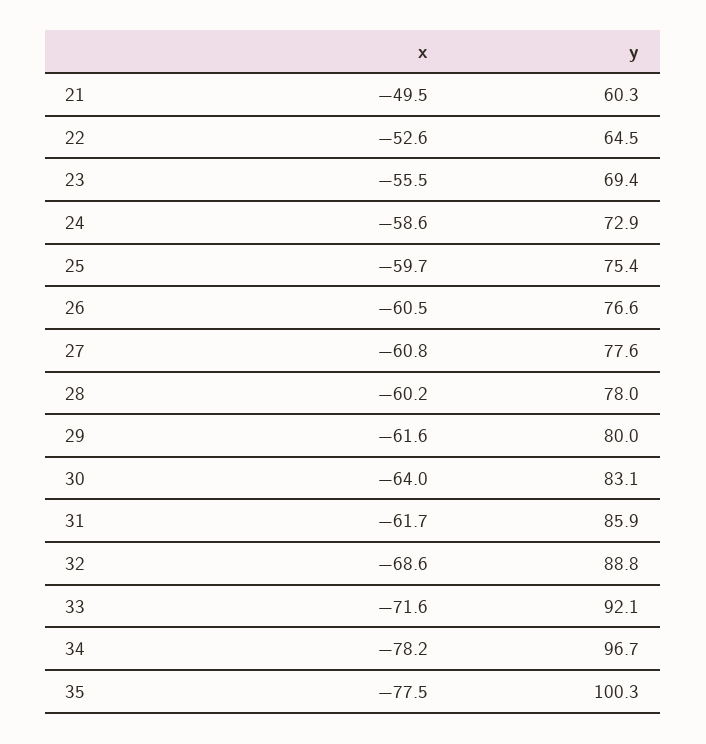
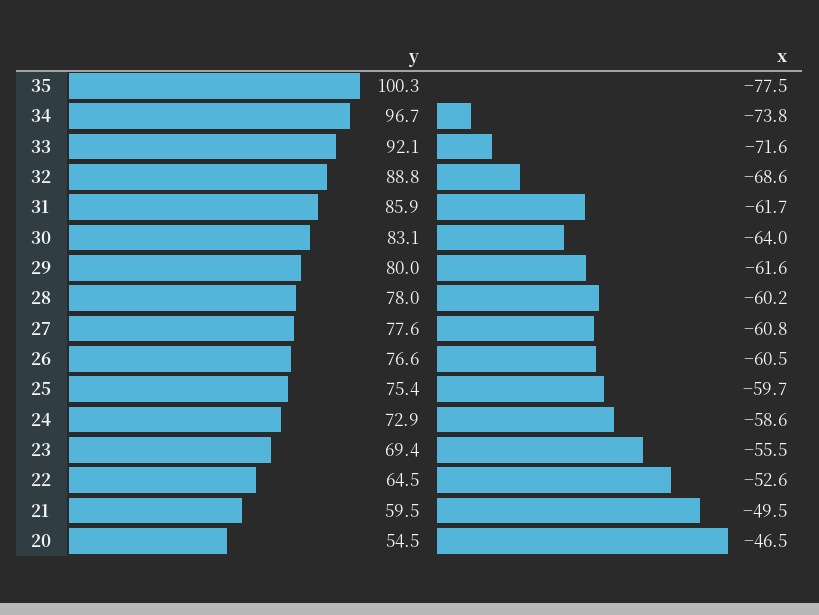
y, 21: 60.3 -> 59.5
x, 34: -78.2 -> -73.8
y, 20: none -> 54.5
x, 20: none -> -46.5

